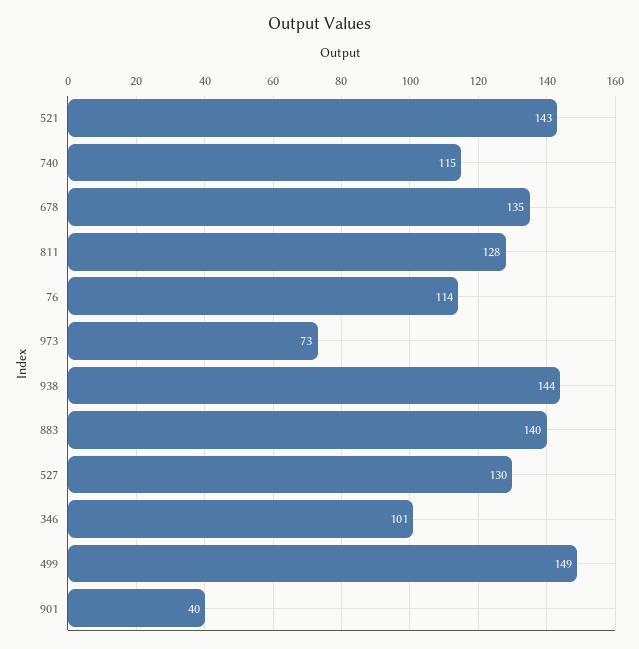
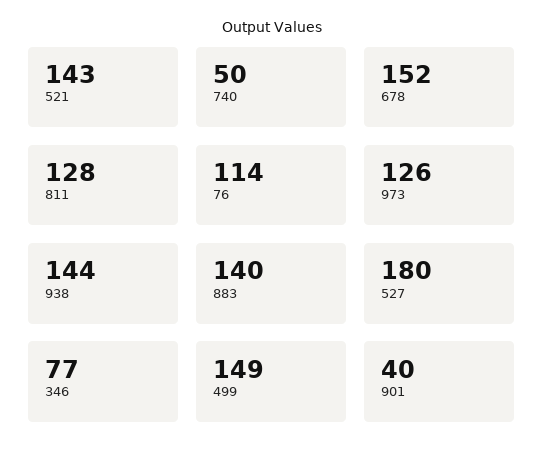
740: 115 -> 50
678: 135 -> 152
973: 73 -> 126
527: 130 -> 180
346: 101 -> 77

